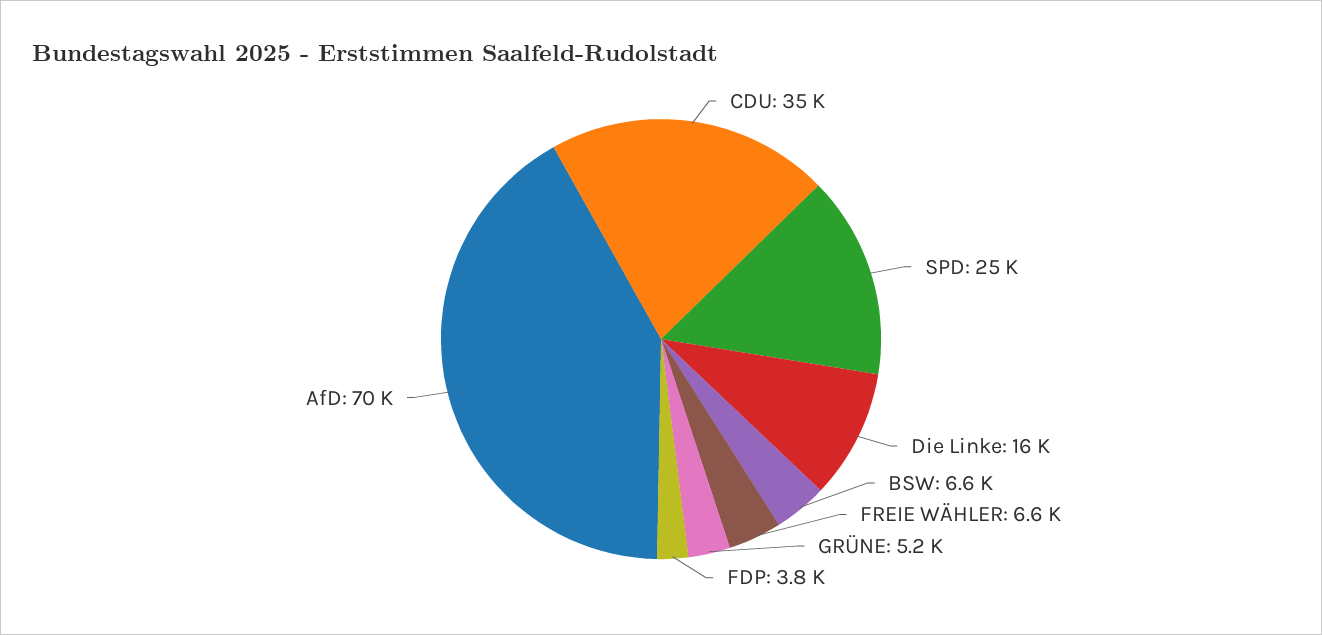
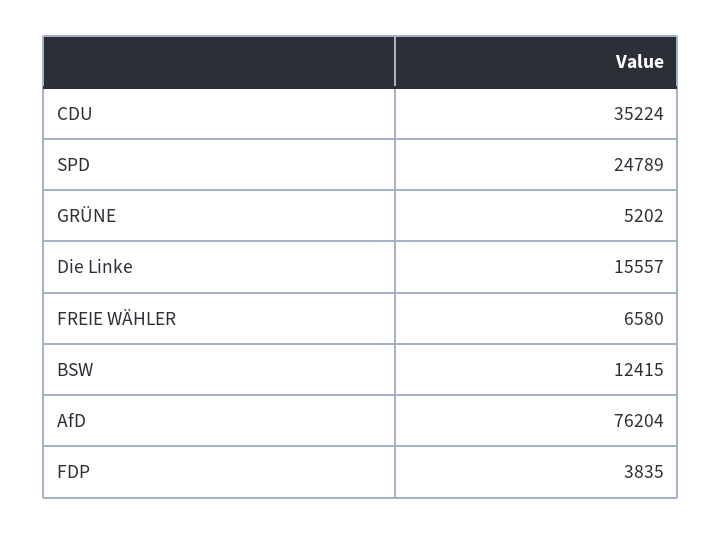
BSW: 6600 -> 12415
AfD: 70000 -> 76204

